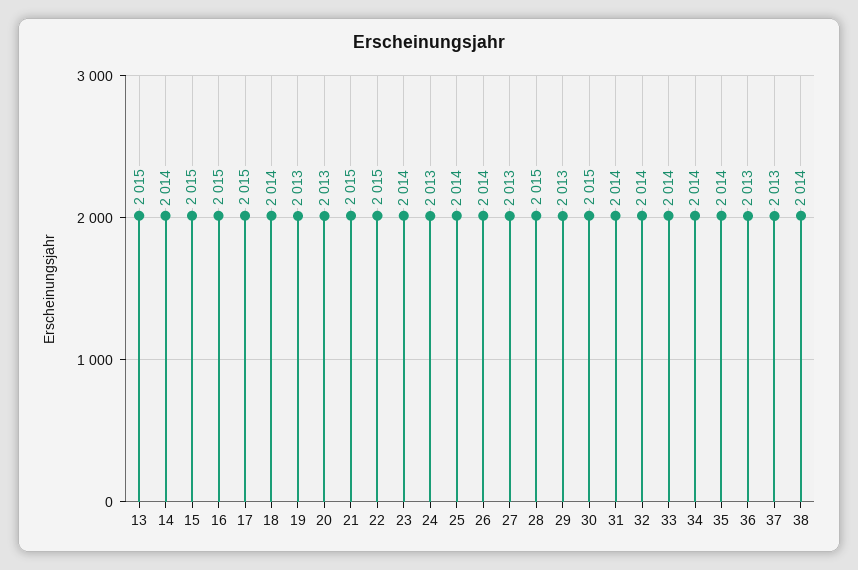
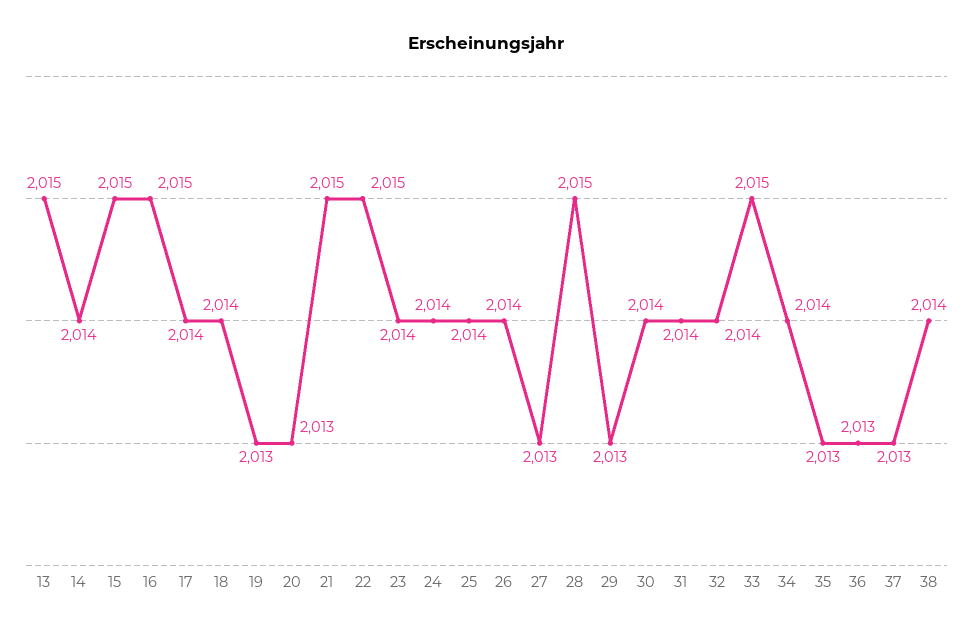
17: 2015 -> 2014
24: 2013 -> 2014
30: 2015 -> 2014
33: 2014 -> 2015
35: 2014 -> 2013

